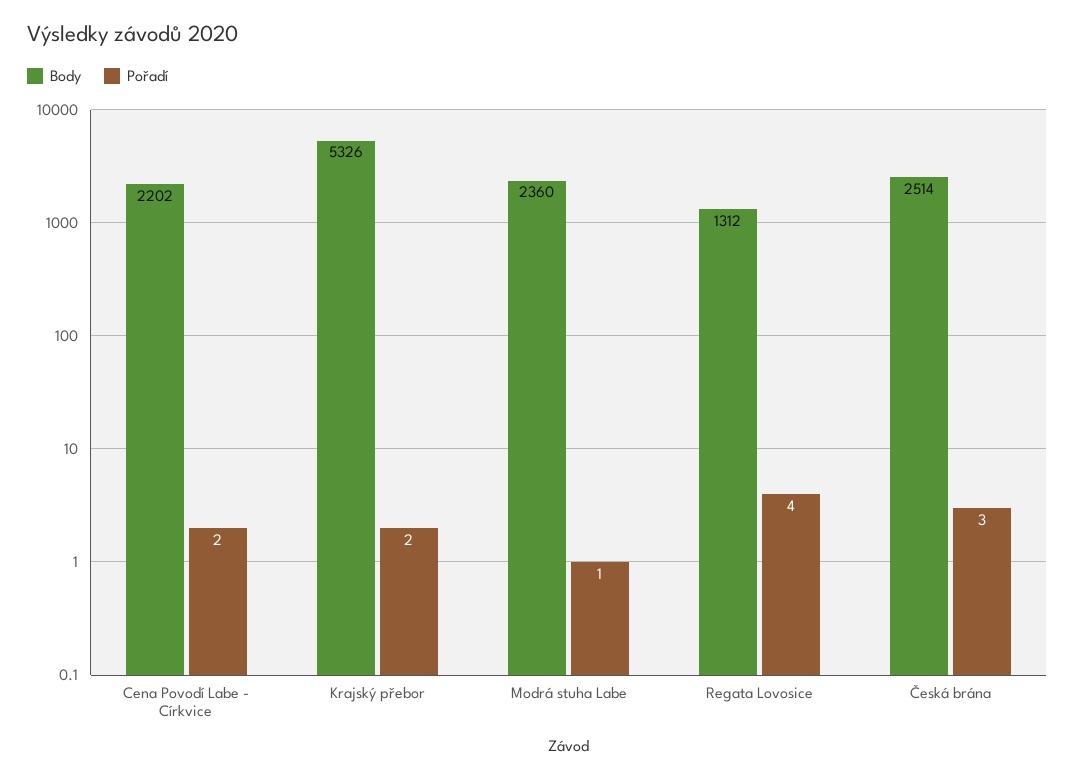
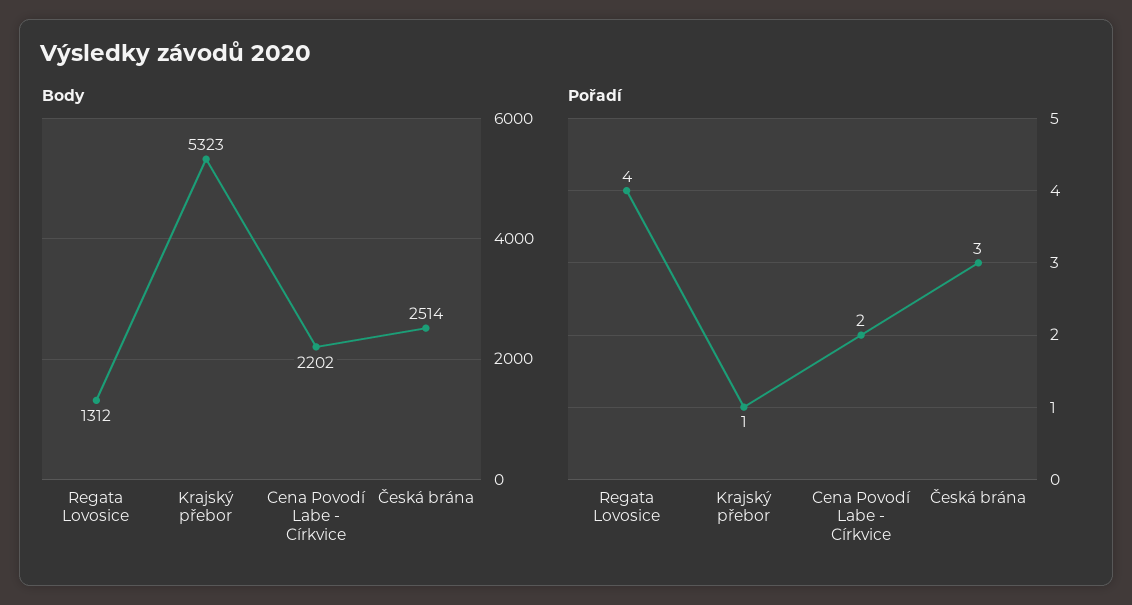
Body, Krajský přebor: 5326 -> 5323
Pořadí, Krajský přebor: 2 -> 1
Body, Modrá stuha Labe: 2360 -> none
Pořadí, Modrá stuha Labe: 1 -> none

